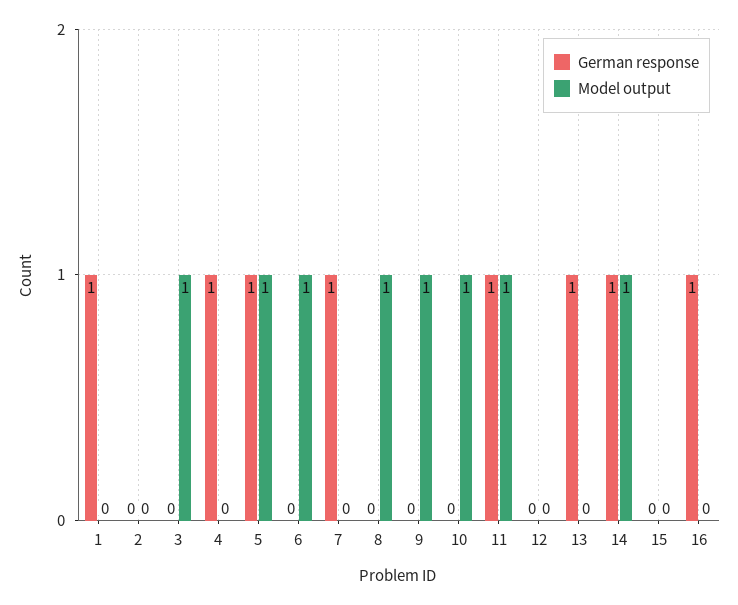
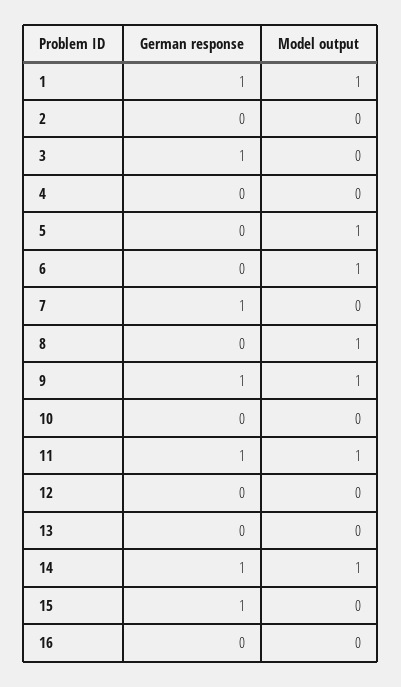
Model output, 1: 0 -> 1
German response, 3: 0 -> 1
Model output, 3: 1 -> 0
German response, 4: 1 -> 0
German response, 5: 1 -> 0
German response, 9: 0 -> 1
Model output, 10: 1 -> 0
German response, 13: 1 -> 0
German response, 15: 0 -> 1
German response, 16: 1 -> 0

